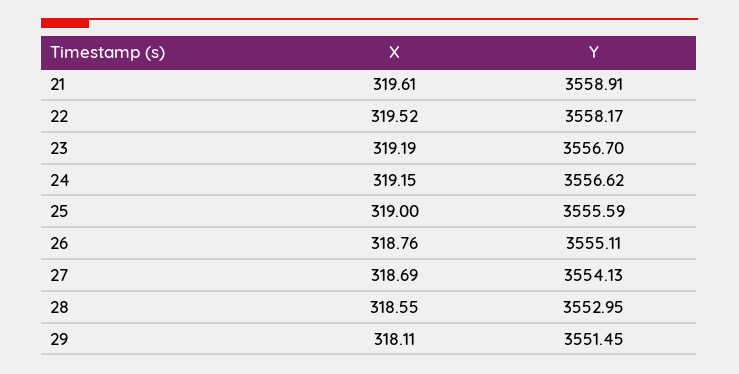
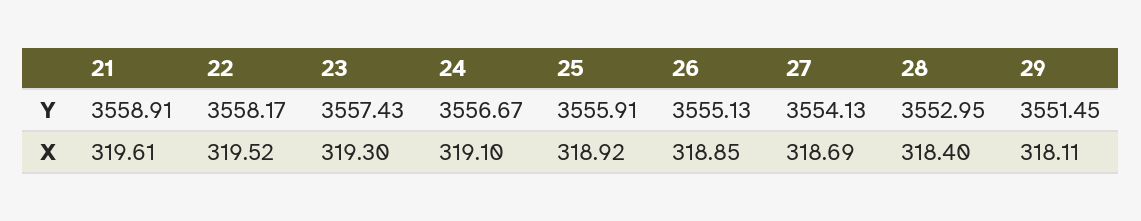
X, 23: 319.19 -> 319.3
Y, 23: 3556.7 -> 3557.43
X, 24: 319.15 -> 319.1
Y, 24: 3556.62 -> 3556.67
X, 25: 319 -> 318.92
Y, 25: 3555.59 -> 3555.91
X, 26: 318.76 -> 318.85
Y, 26: 3555.11 -> 3555.13
X, 28: 318.55 -> 318.4

